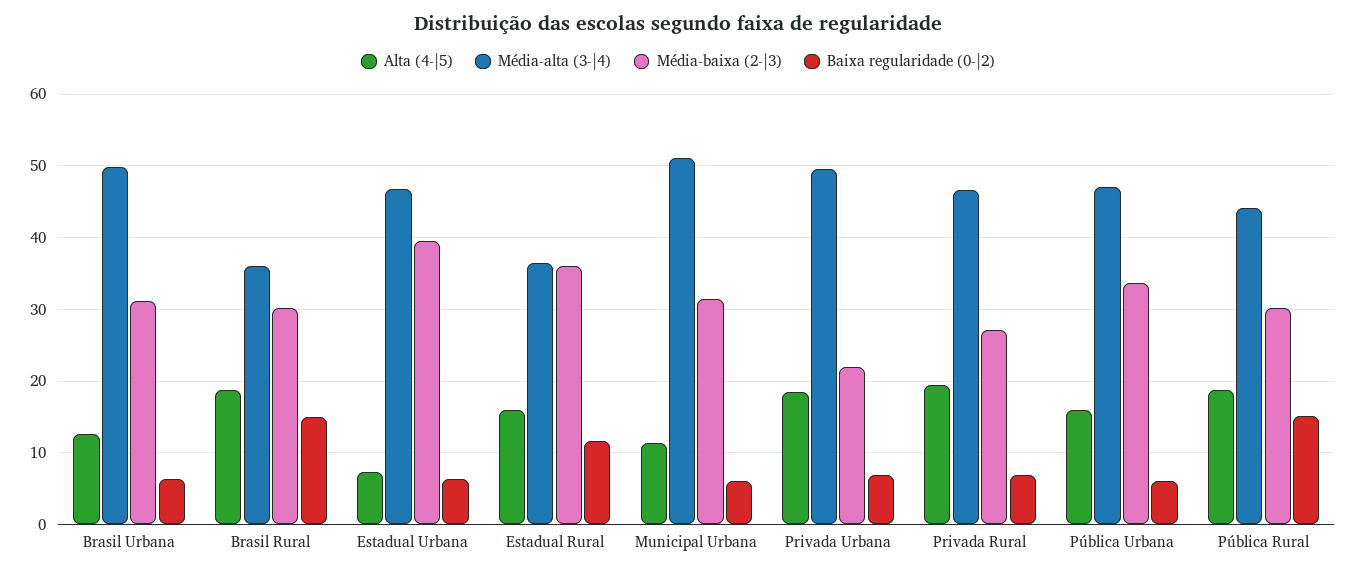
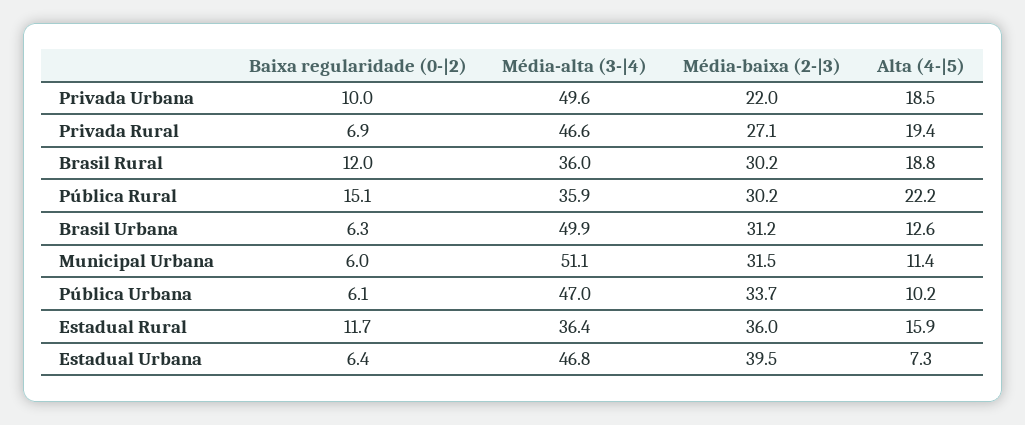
Baixa regularidade (0-|2), Brasil Rural: 15 -> 12
Baixa regularidade (0-|2), Privada Urbana: 7 -> 10
Alta (4-|5), Pública Urbana: 16 -> 10.2
Alta (4-|5), Pública Rural: 19 -> 22.2
Média-alta (3-|4), Pública Rural: 44 -> 35.9

